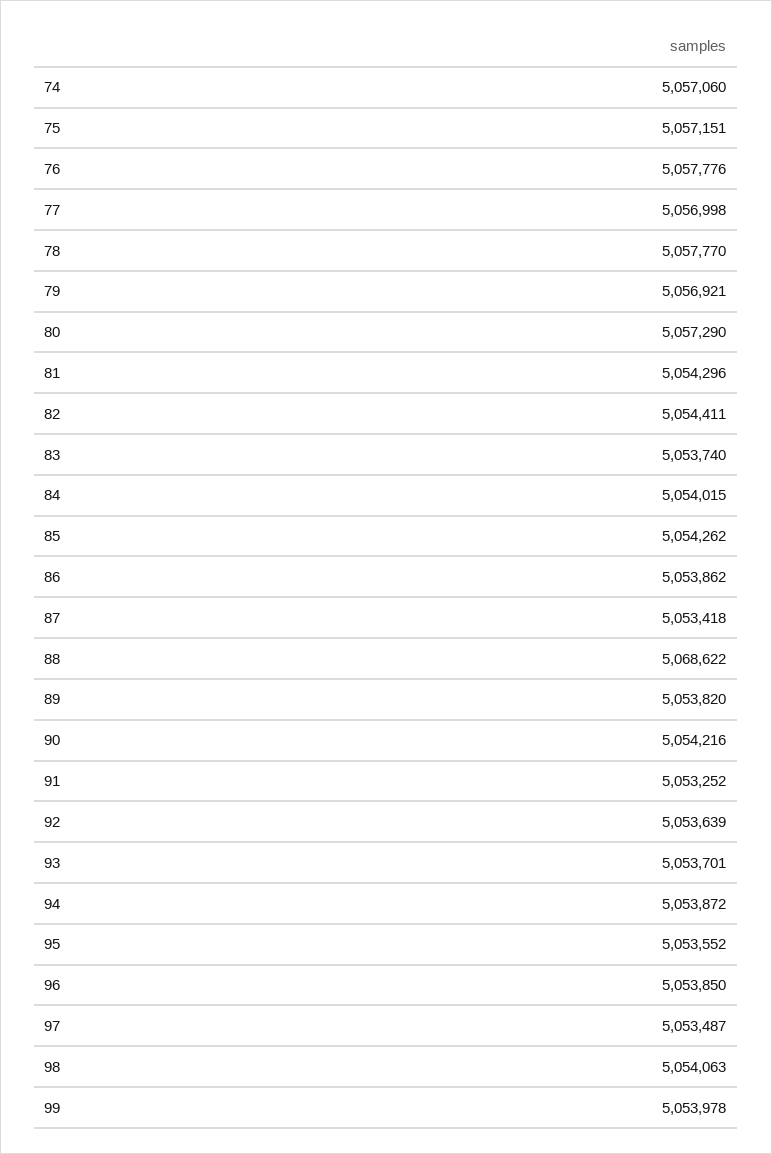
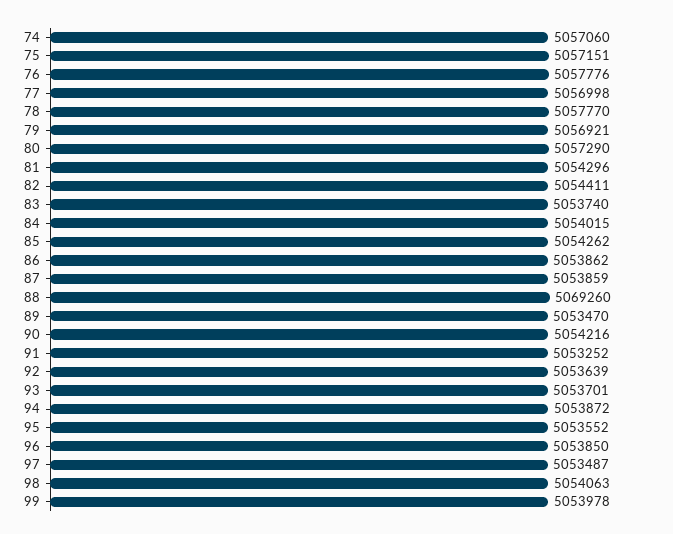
87: 5053418 -> 5053859
88: 5068622 -> 5069260
89: 5053820 -> 5053470

